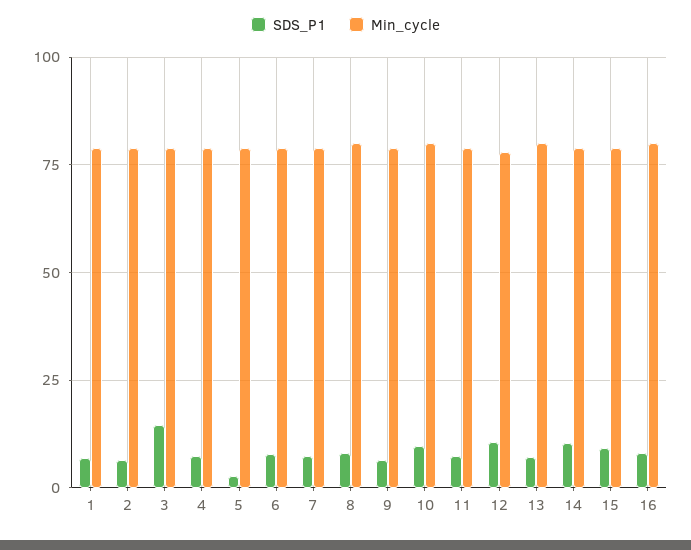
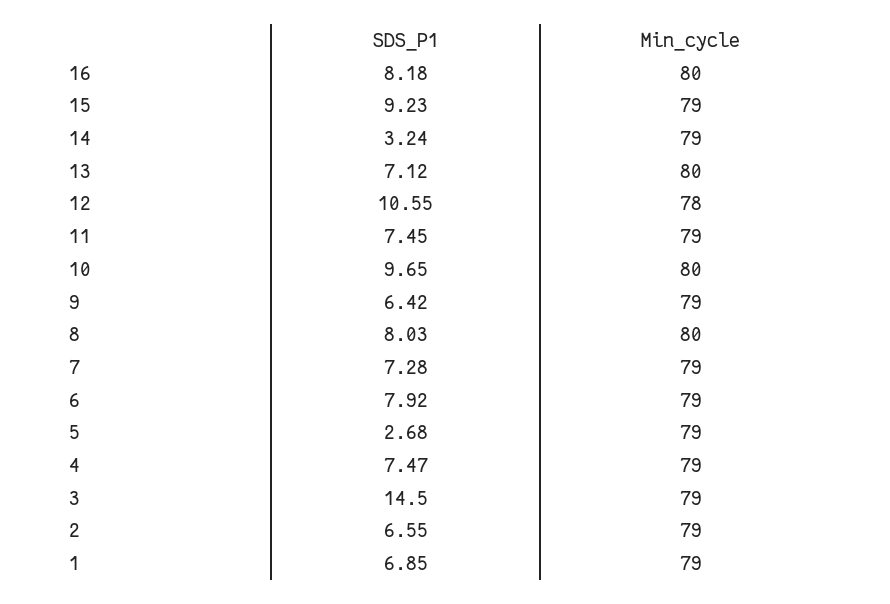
SDS_P1, 14: 10 -> 3.24

